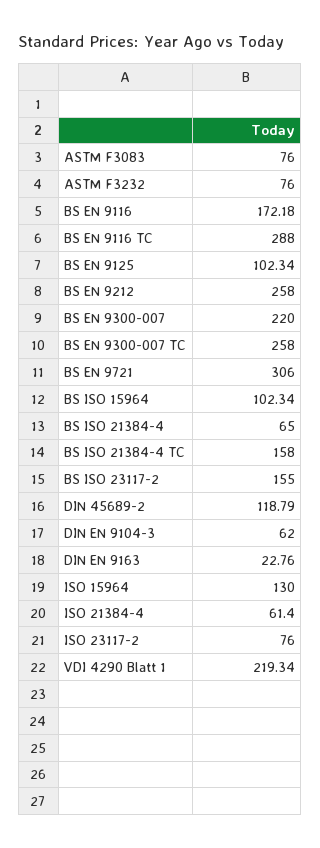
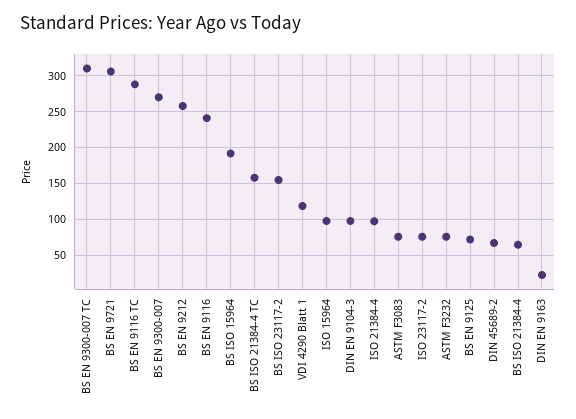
BS EN 9116: 172.18 -> 240
BS EN 9125: 102.34 -> 70
BS EN 9300-007: 220 -> 270
BS EN 9300-007 TC: 258 -> 310
BS ISO 15964: 102.34 -> 190
DIN 45689-2: 118.79 -> 70
DIN EN 9104-3: 62 -> 100
ISO 15964: 130 -> 100
ISO 21384-4: 61.4 -> 100
VDI 4290 Blatt 1: 219.34 -> 120

